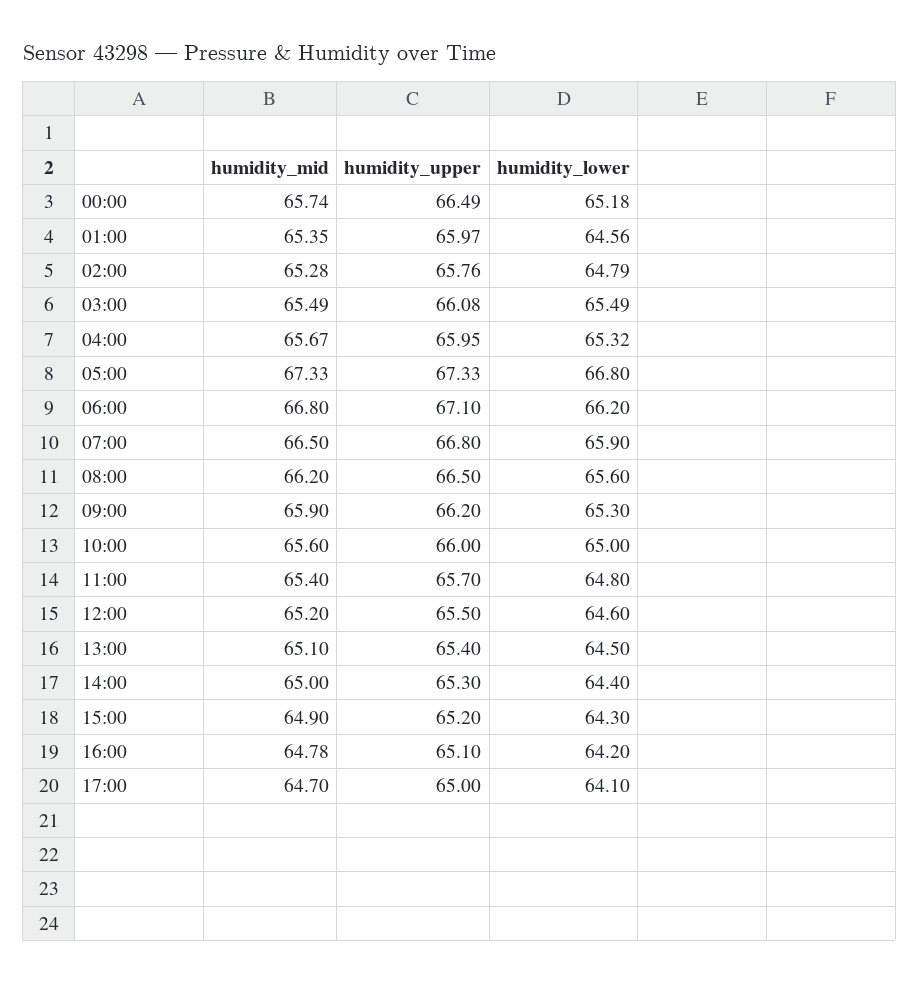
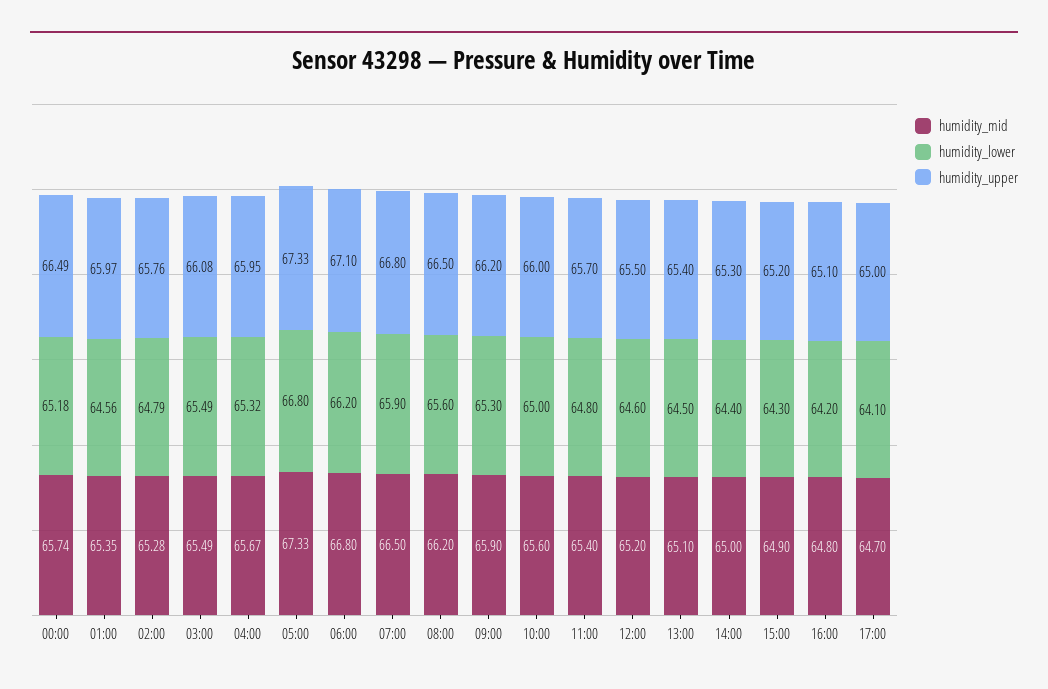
humidity_mid, 16:00: 64.78 -> 64.8

